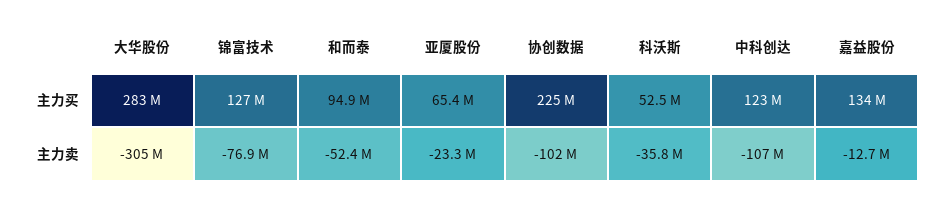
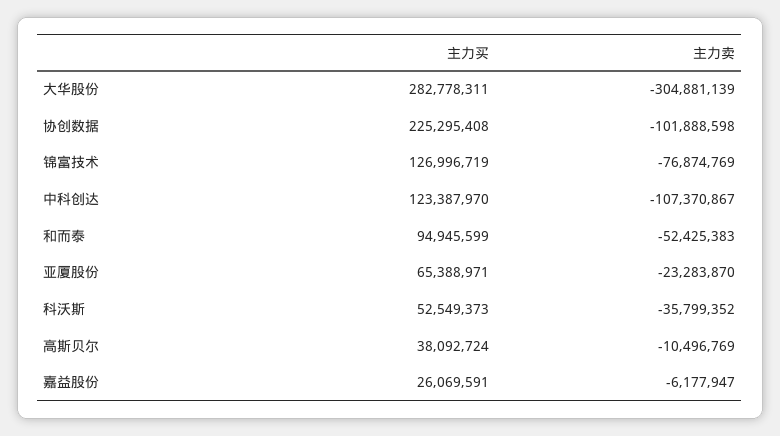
嘉益股份, 主力买: 134000000 -> 26069591
嘉益股份, 主力卖: -12700000 -> -6177947
高斯贝尔, 主力买: none -> 38092724
高斯贝尔, 主力卖: none -> -10496769

